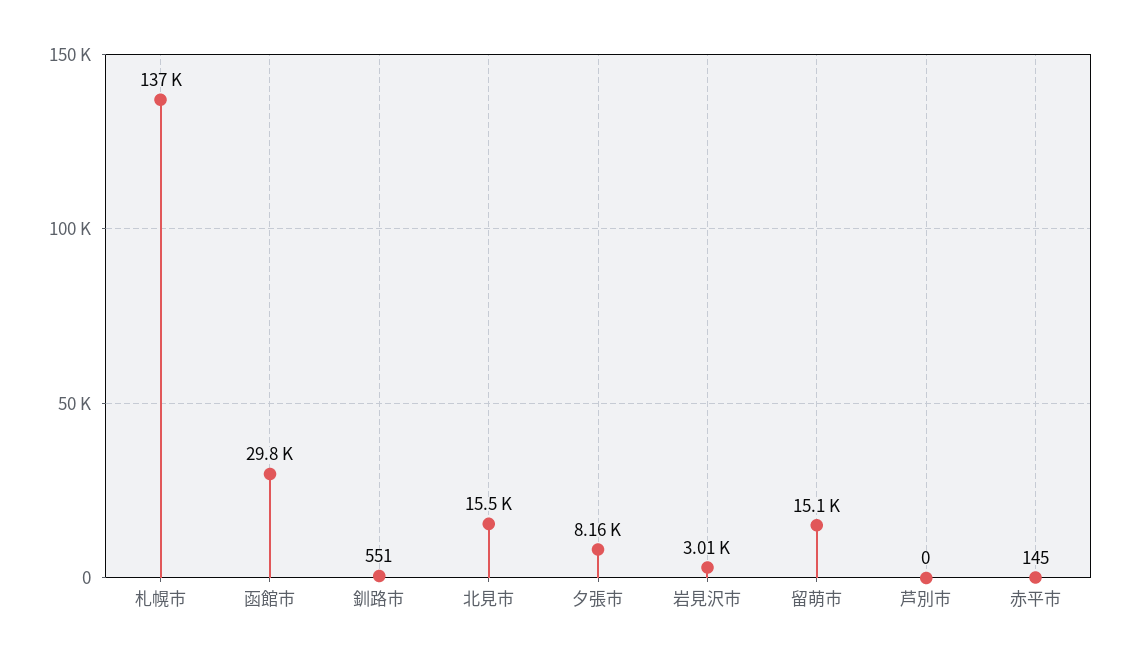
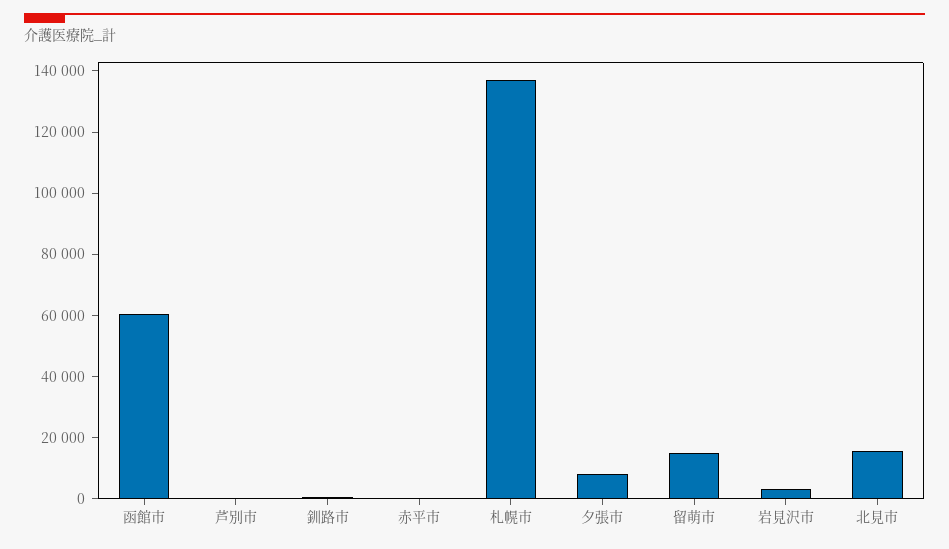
函館市: 29800 -> 60000

